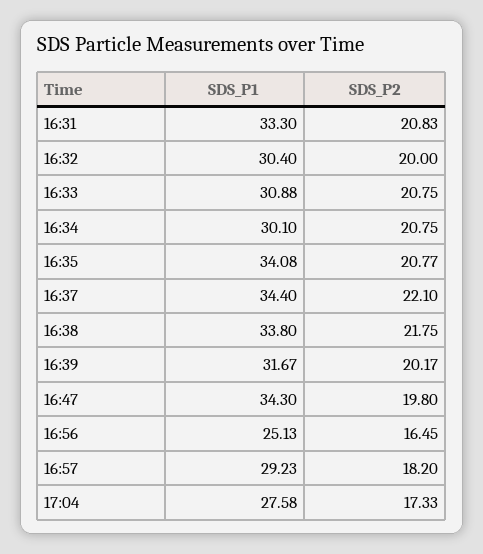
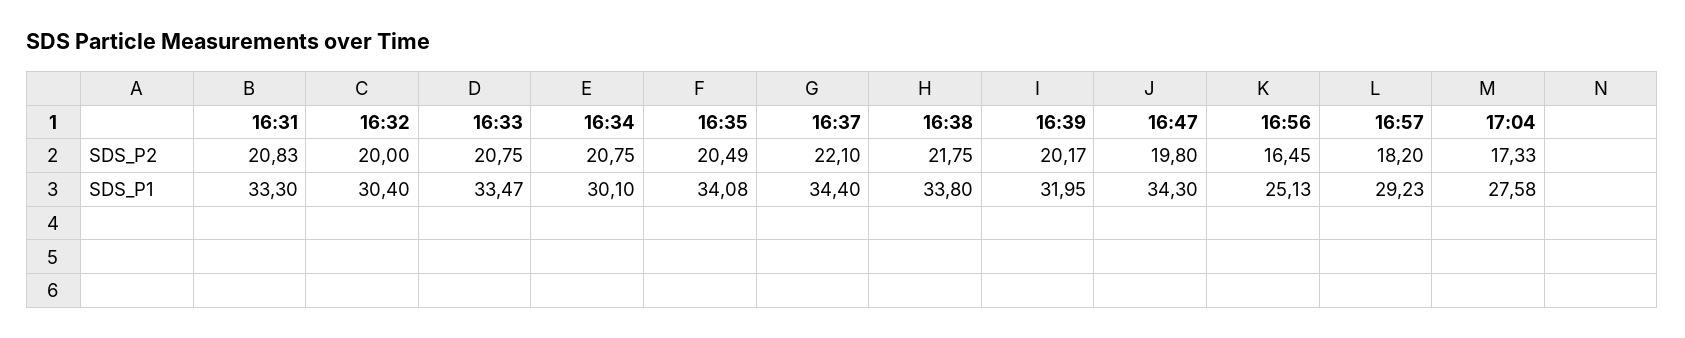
SDS_P1, 16:33: 30.88 -> 33.47
SDS_P2, 16:35: 20.77 -> 20.49
SDS_P1, 16:39: 31.67 -> 31.95

